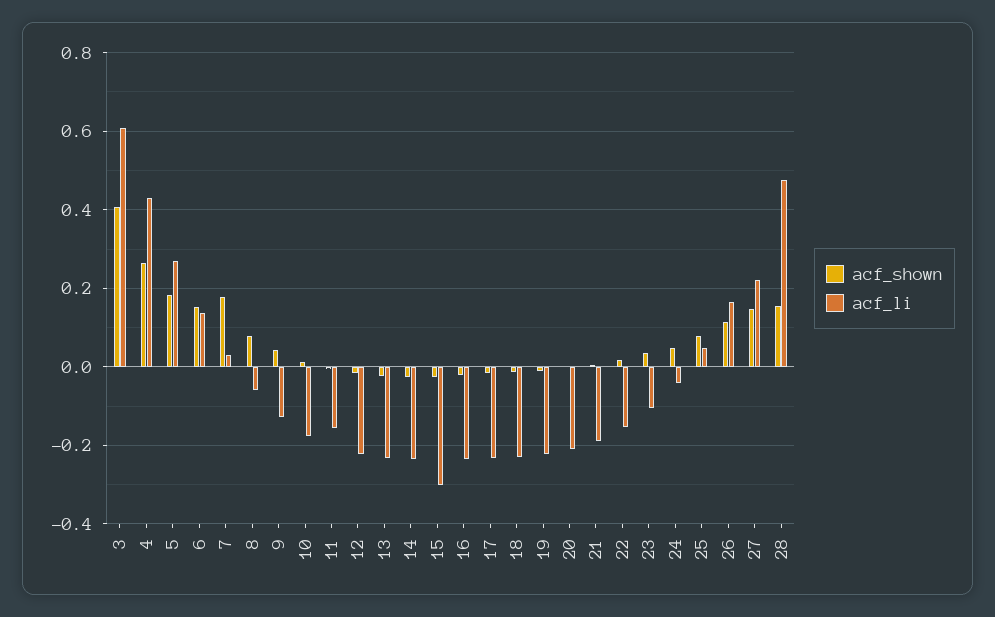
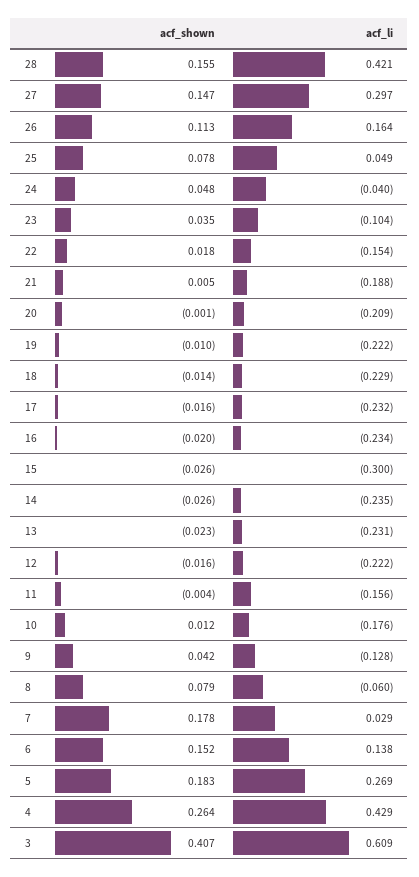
acf_li, 27: 0.22 -> 0.297
acf_li, 28: 0.48 -> 0.421

